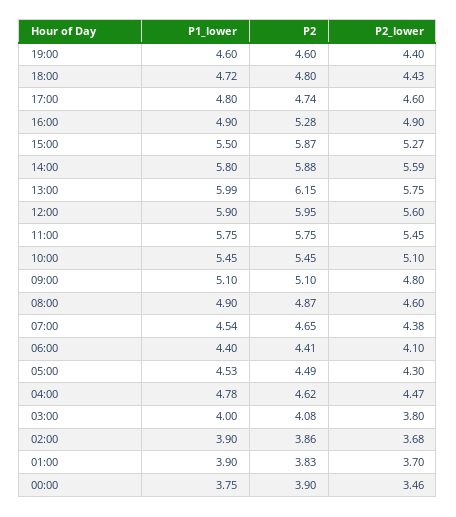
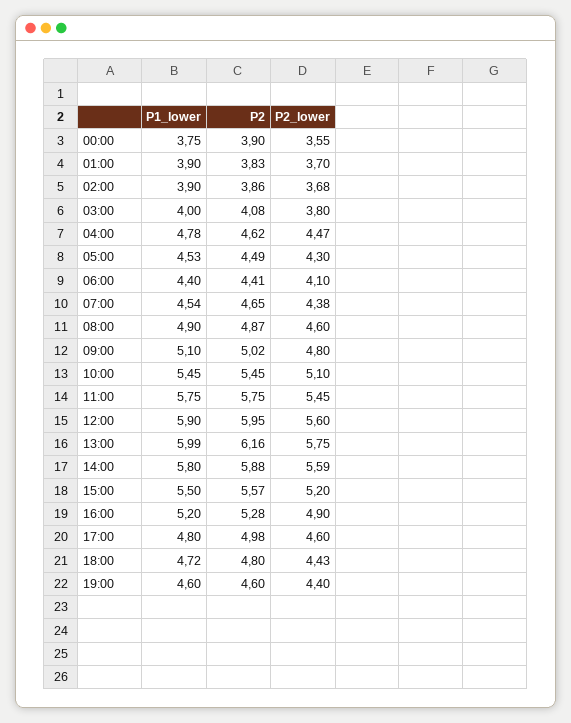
P2, 17:00: 4.74 -> 4.98
P1_lower, 16:00: 4.9 -> 5.2
P2, 15:00: 5.87 -> 5.57
P2_lower, 15:00: 5.27 -> 5.2
P2, 13:00: 6.15 -> 6.16
P2, 09:00: 5.1 -> 5.02
P2_lower, 00:00: 3.46 -> 3.55

